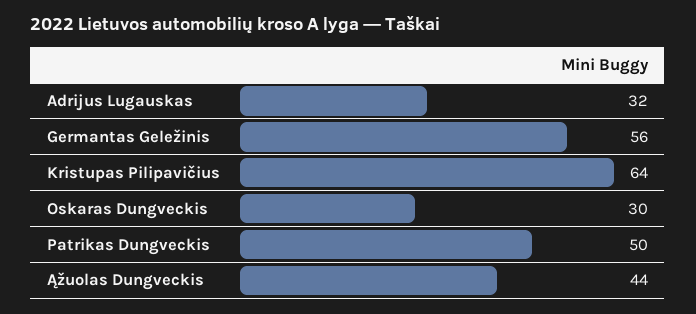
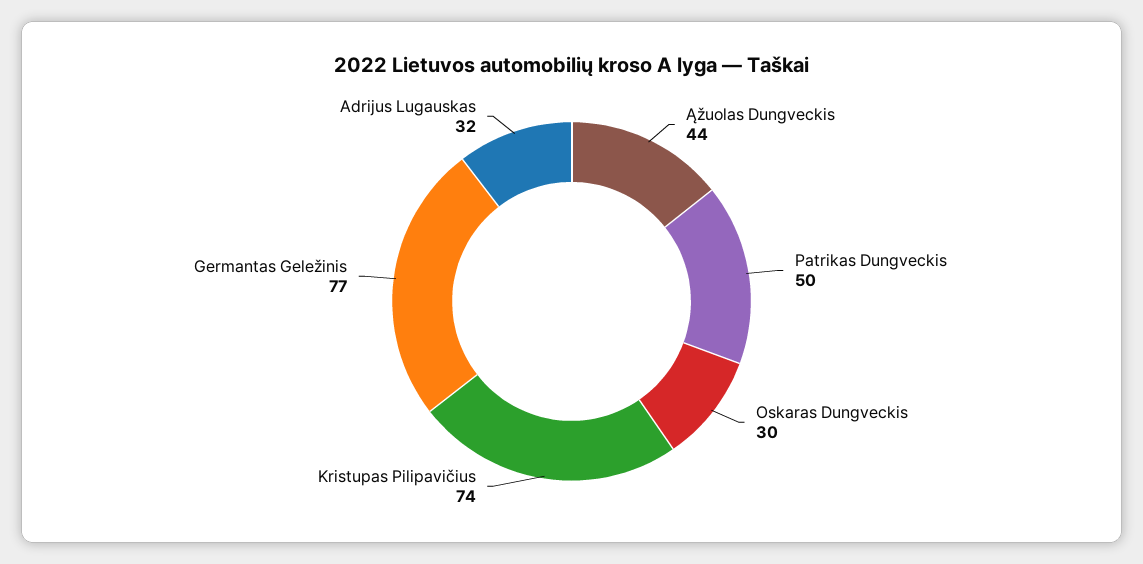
Germantas Geležinis: 56 -> 77
Kristupas Pilipavičius: 64 -> 74

